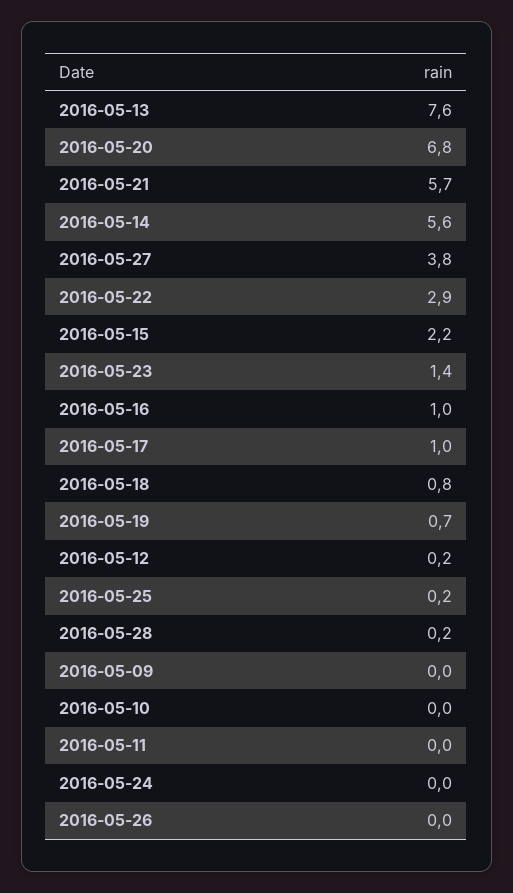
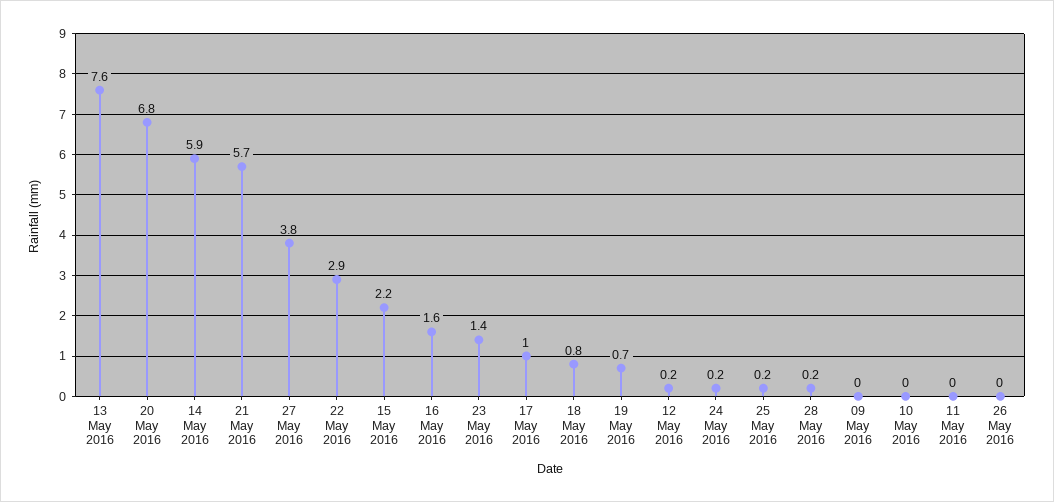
2016-05-14: 5.6 -> 5.9
2016-05-16: 1 -> 1.6
2016-05-24: 0 -> 0.2

